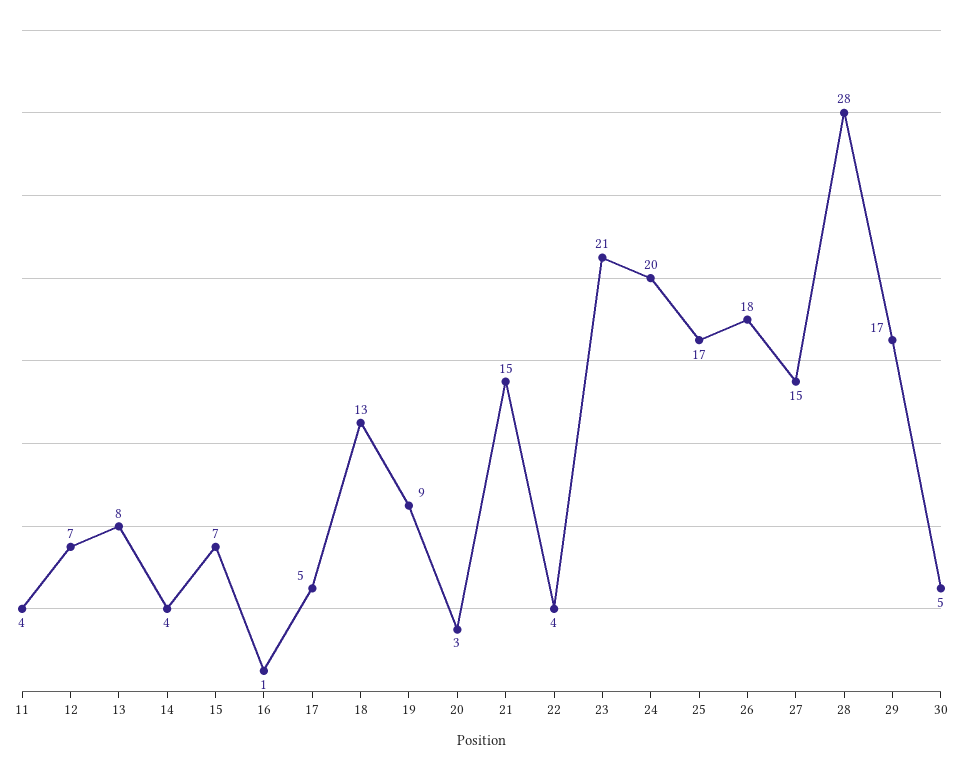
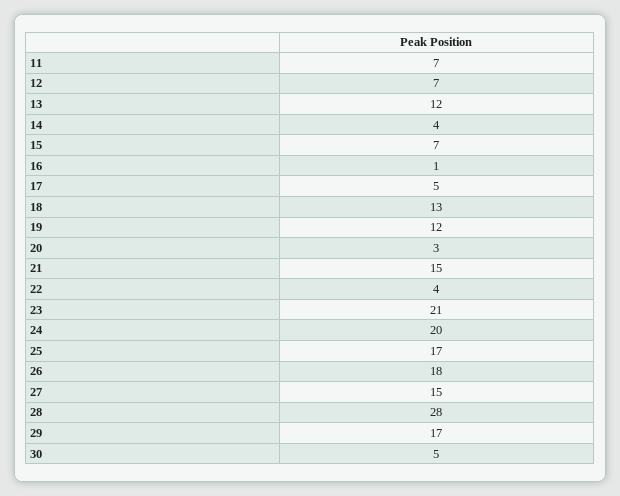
11: 4 -> 7
13: 8 -> 12
19: 9 -> 12

